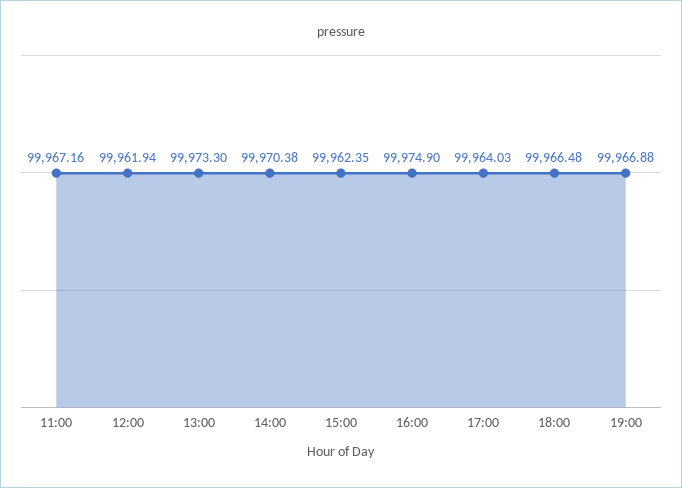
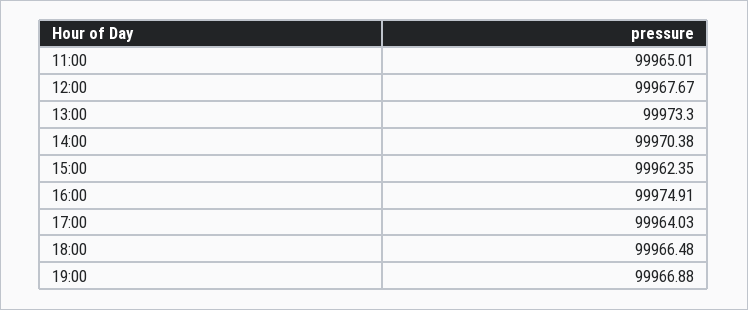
11:00: 99967.16 -> 99965.01
12:00: 99961.94 -> 99967.67
16:00: 99974.9 -> 99974.91

